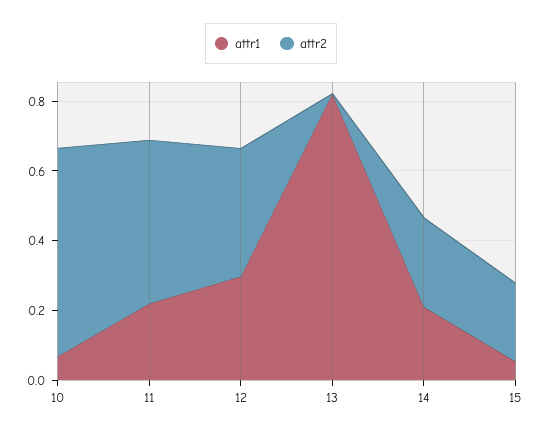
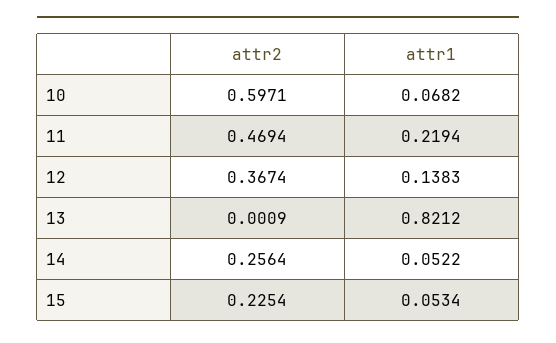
attr1, 12: 0.3 -> 0.1383
attr1, 14: 0.2 -> 0.0522

